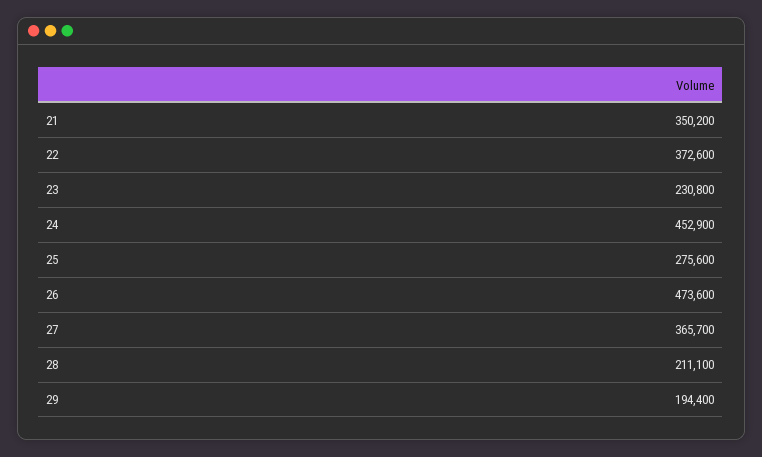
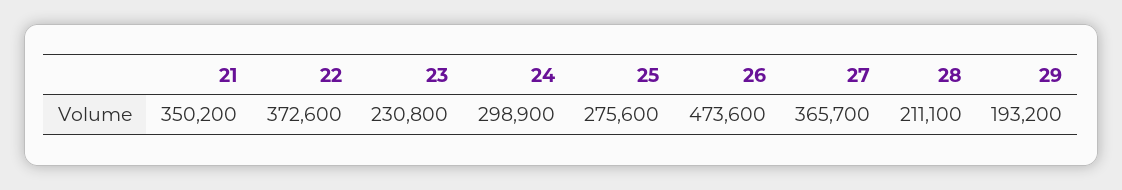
24: 452900 -> 298900
29: 194400 -> 193200

